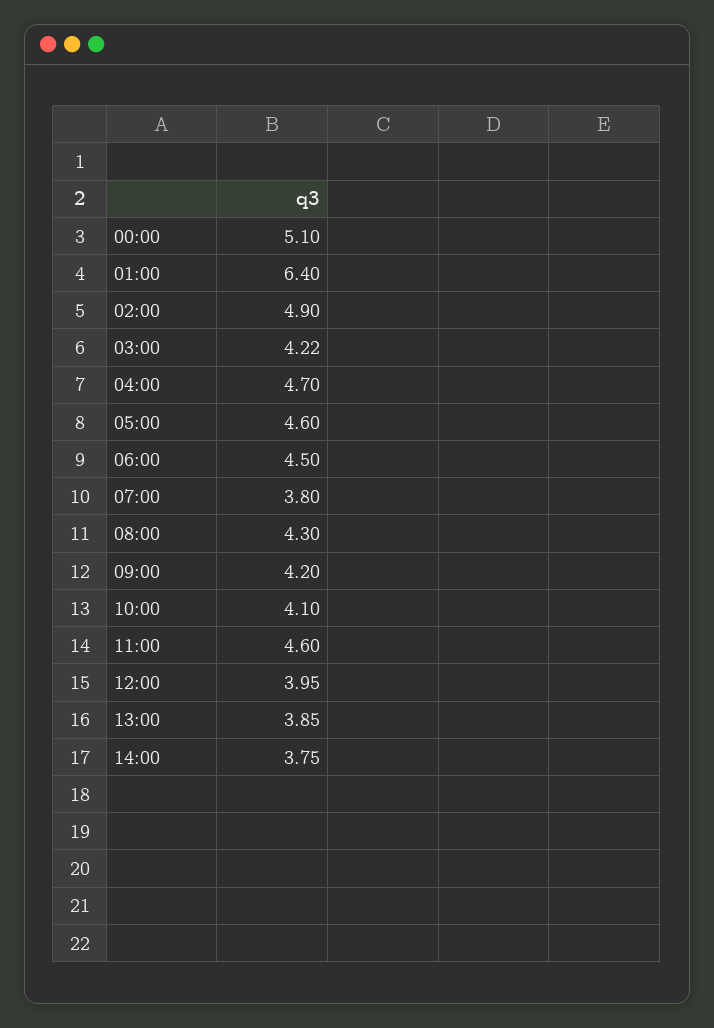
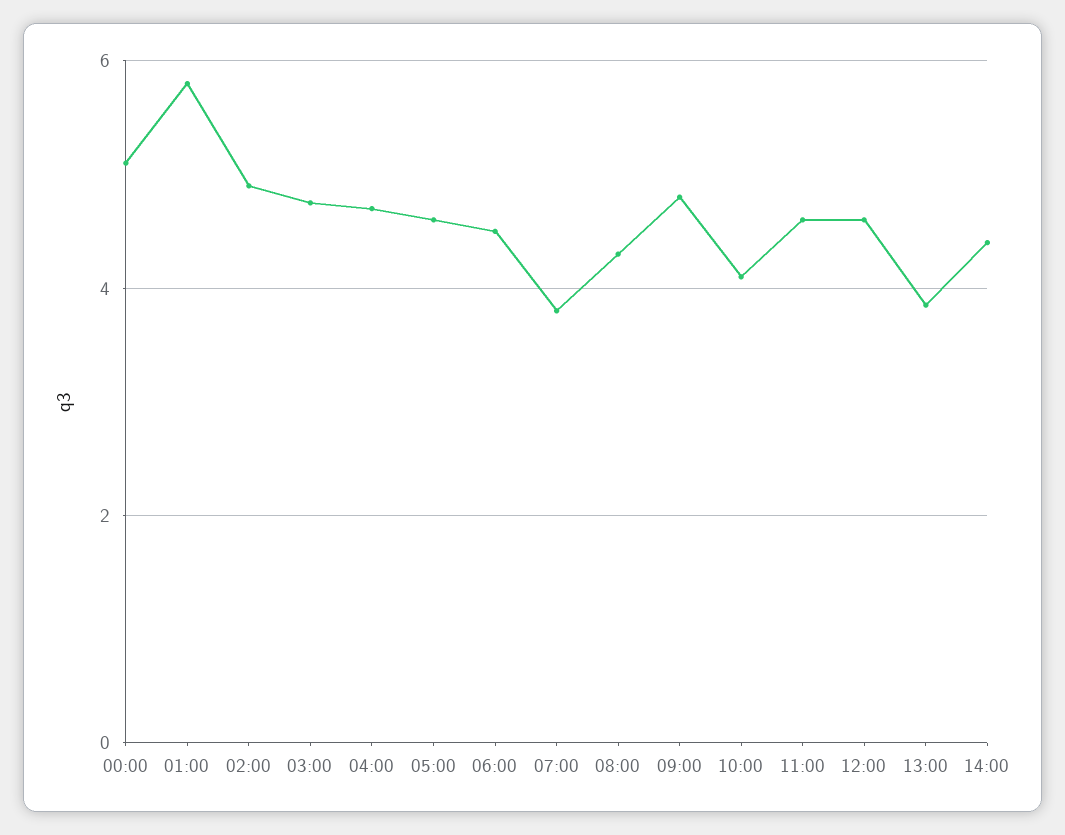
01:00: 6.4 -> 5.8
03:00: 4.22 -> 4.8
09:00: 4.2 -> 4.8
12:00: 3.95 -> 4.6
14:00: 3.75 -> 4.4

